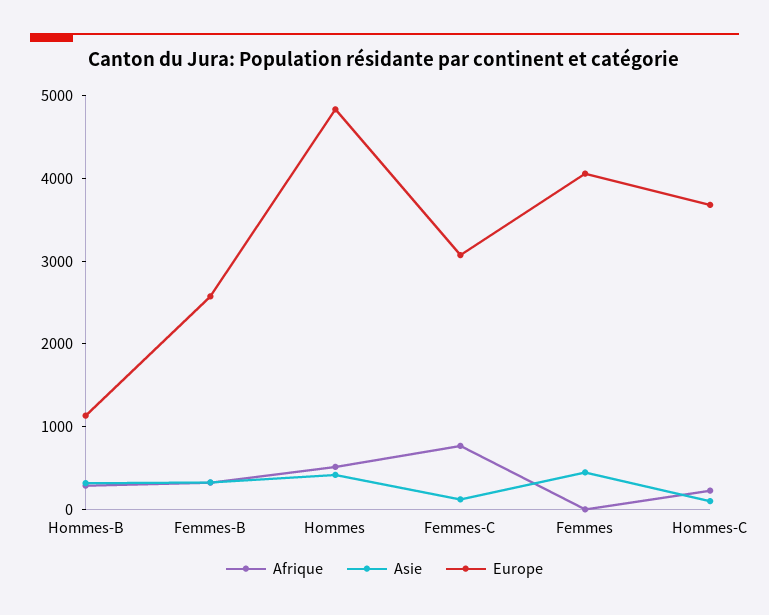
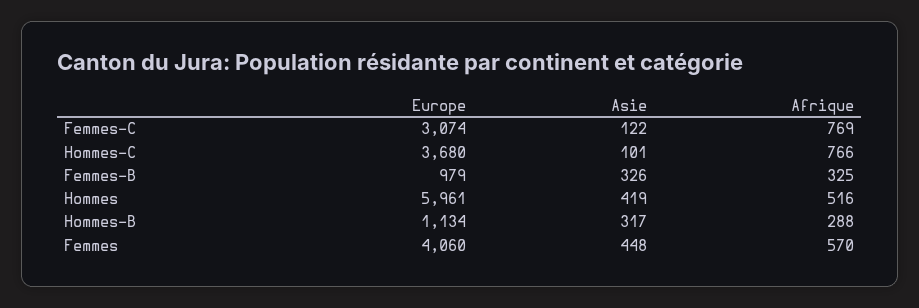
Europe, Femmes-B: 2600 -> 979
Europe, Hommes: 4800 -> 5961
Afrique, Femmes: 0 -> 570
Afrique, Hommes-C: 200 -> 766

